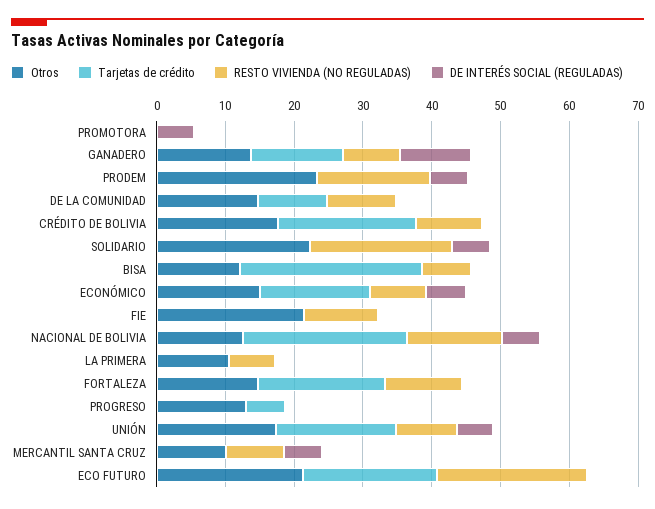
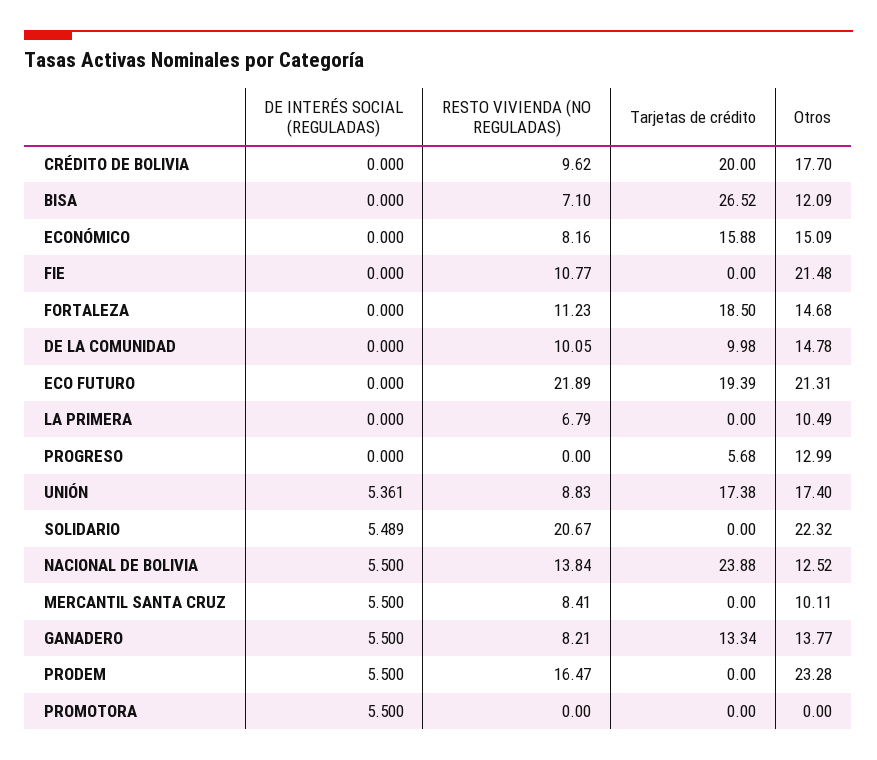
DE INTERÉS SOCIAL (REGULADAS), GANADERO: 10 -> 5.5
DE INTERÉS SOCIAL (REGULADAS), ECONÓMICO: 6 -> 0

